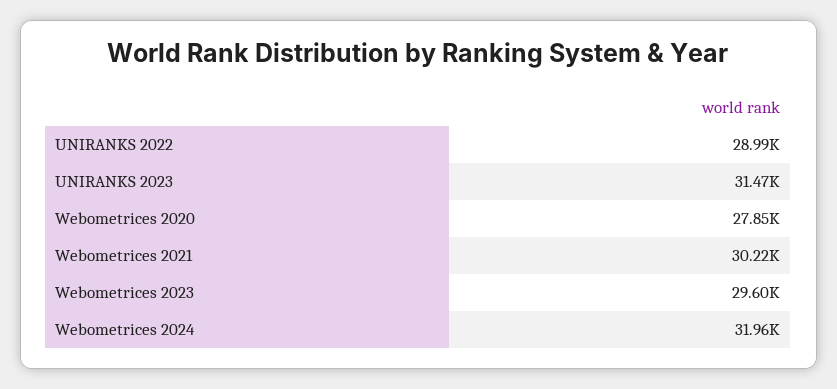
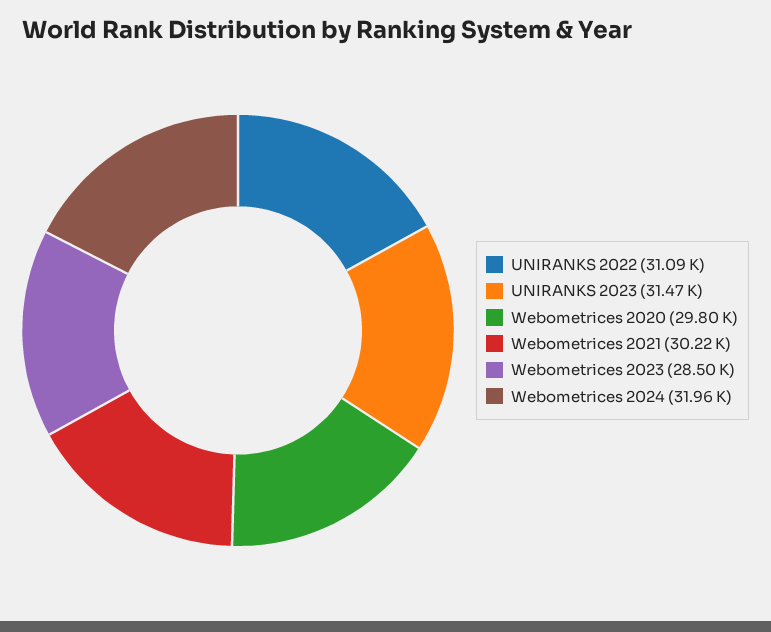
UNIRANKS 2022: 28990 -> 31090
Webometrices 2020: 27850 -> 29800
Webometrices 2023: 29600 -> 28500

